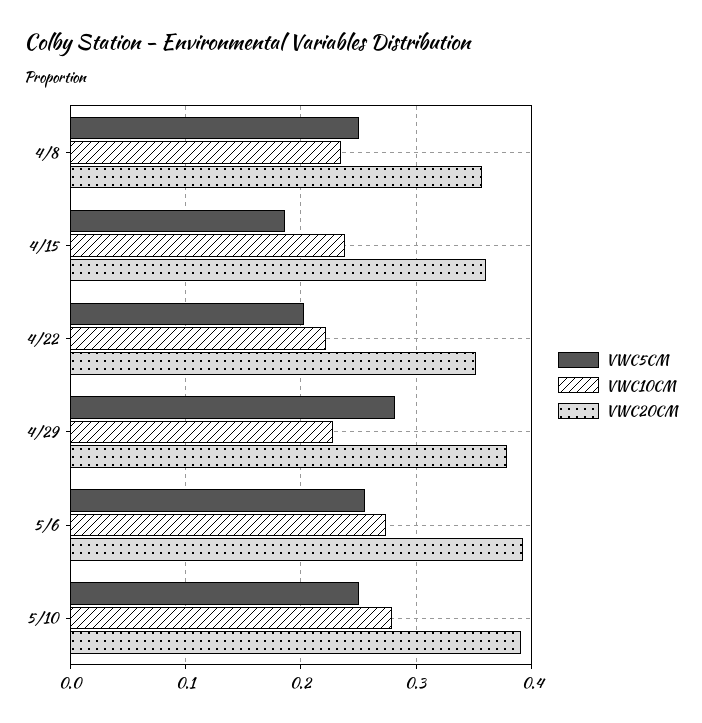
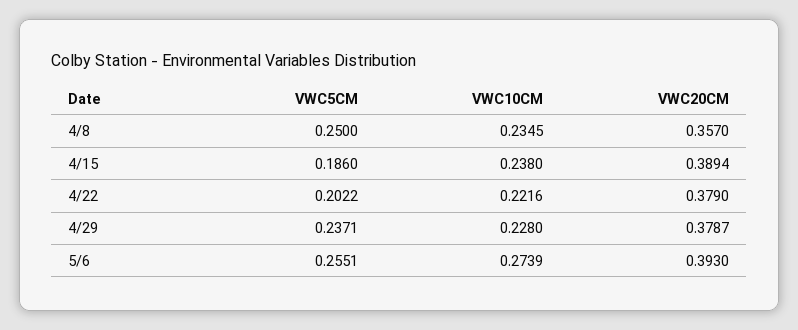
VWC20CM, 4/15: 0.36 -> 0.3894
VWC20CM, 4/22: 0.35 -> 0.379
VWC5CM, 4/29: 0.28 -> 0.2371
VWC5CM, 5/10: 0.25 -> none
VWC10CM, 5/10: 0.28 -> none
VWC20CM, 5/10: 0.39 -> none

